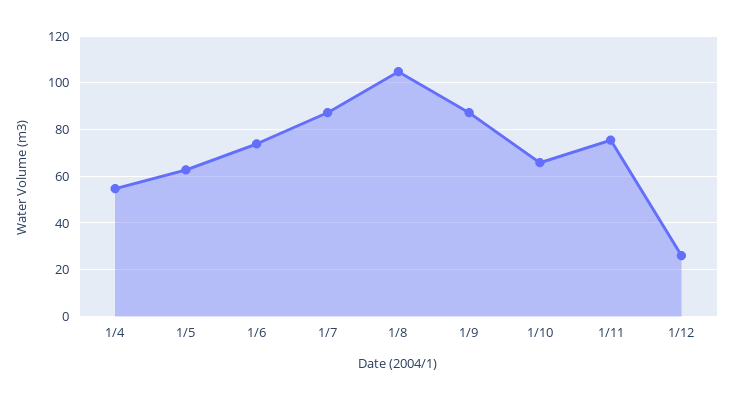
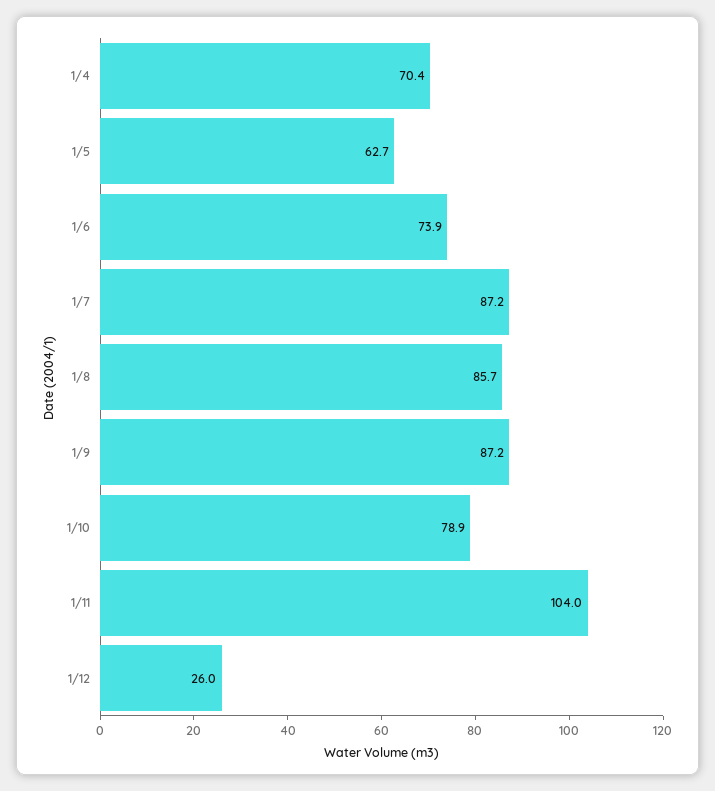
1/4: 55 -> 70.4
1/8: 105 -> 85.7
1/10: 65 -> 78.9
1/11: 75 -> 104

